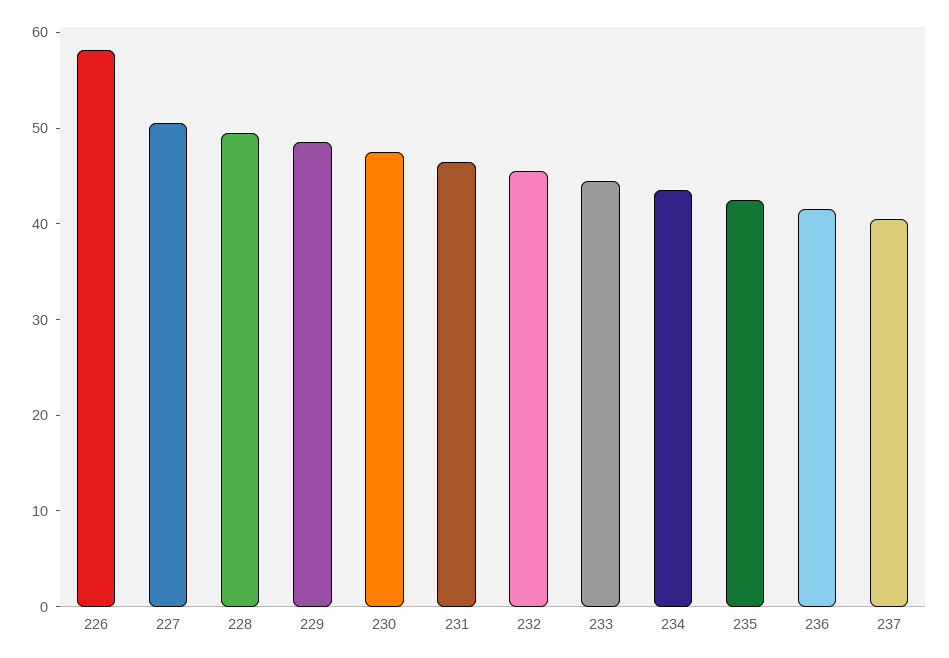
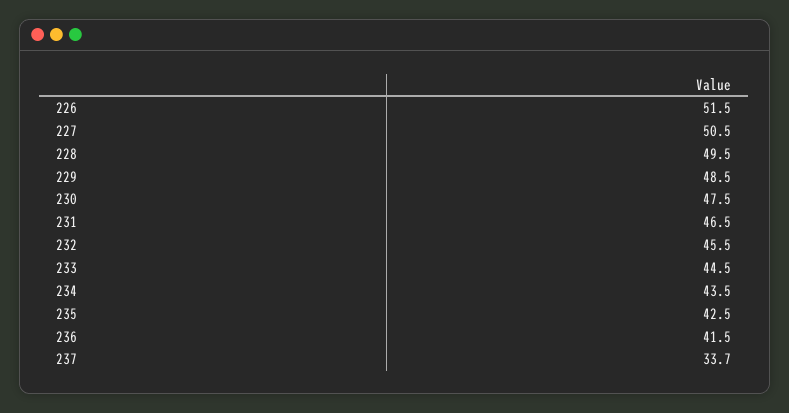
226: 58 -> 51.5
237: 40 -> 33.7

